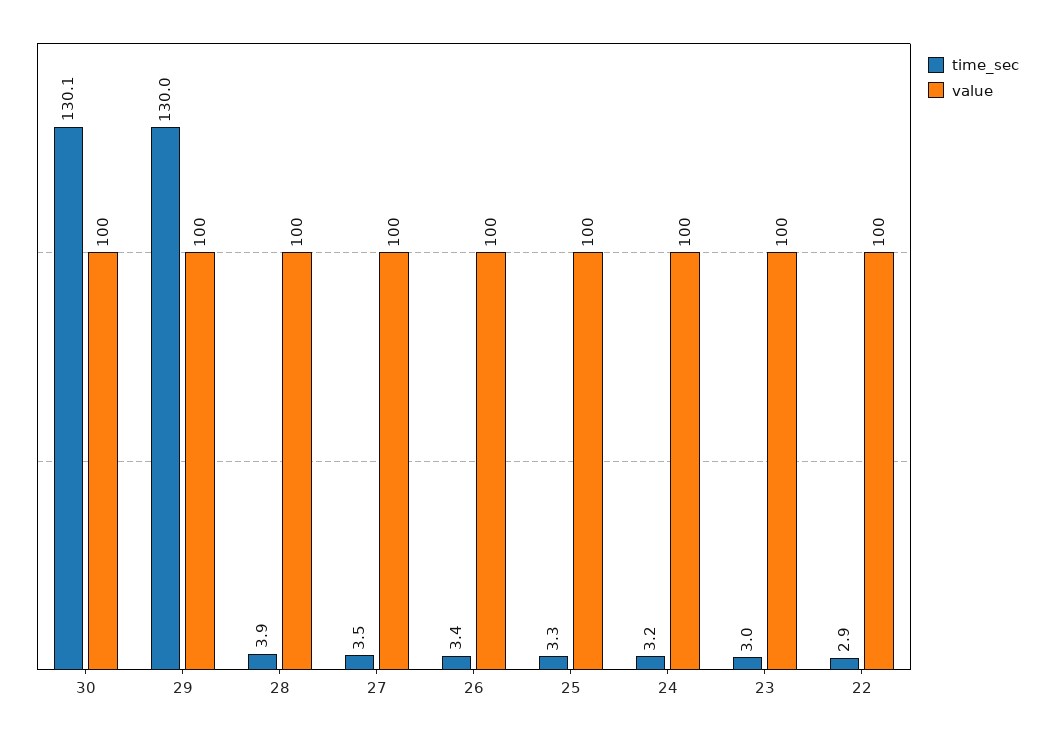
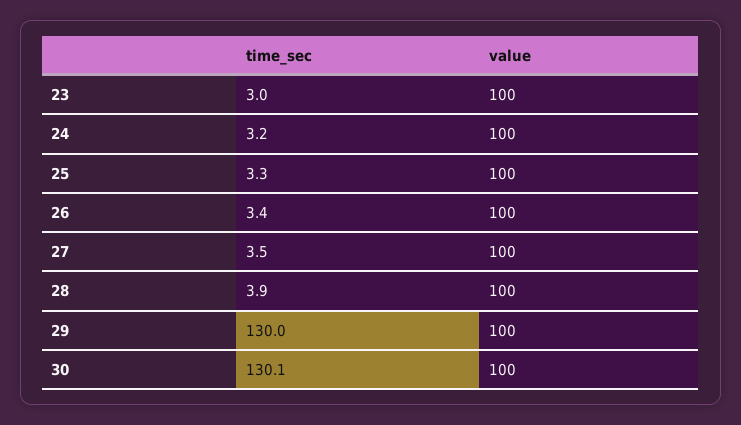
time_sec, 22: 2.9 -> none
value, 22: 100 -> none

